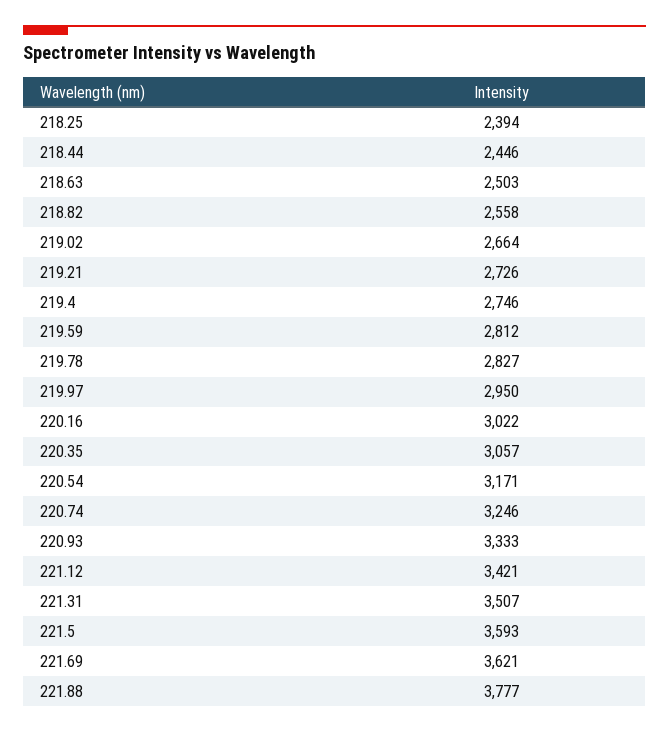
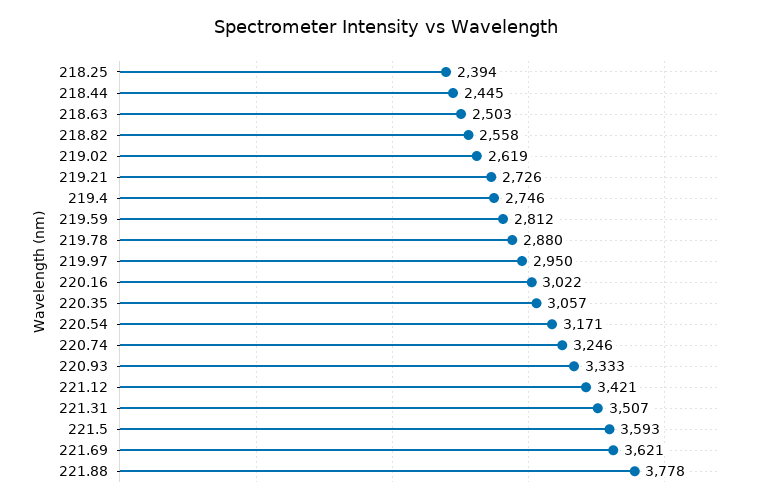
218.44: 2446 -> 2445
219.02: 2664 -> 2619
219.78: 2827 -> 2880
221.88: 3777 -> 3778

